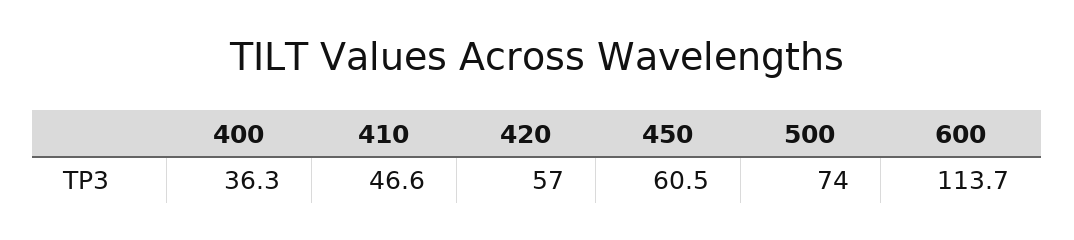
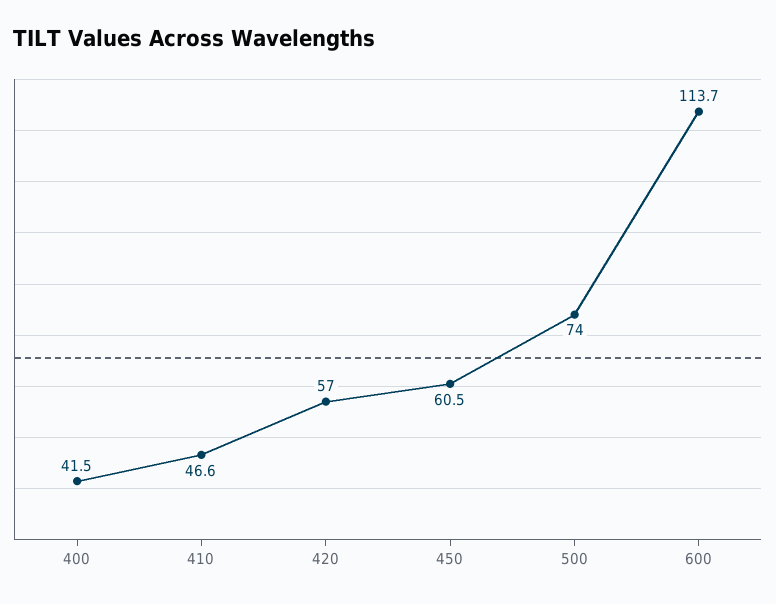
400: 36.3 -> 41.5

